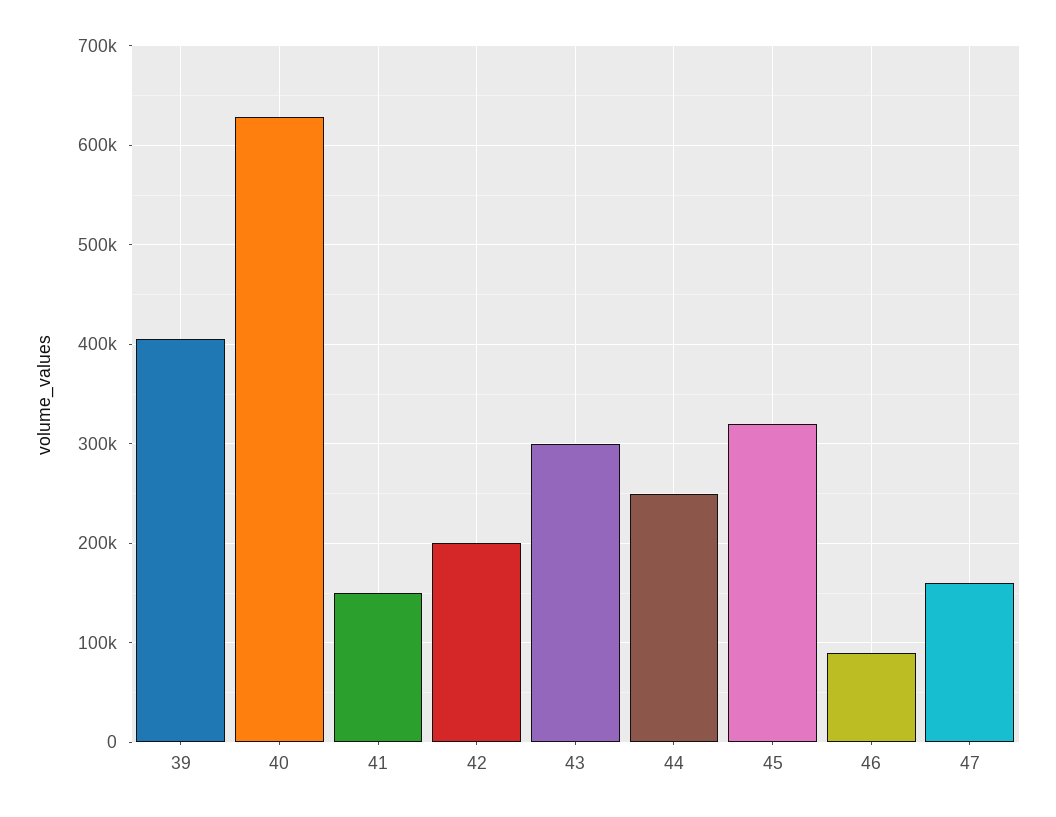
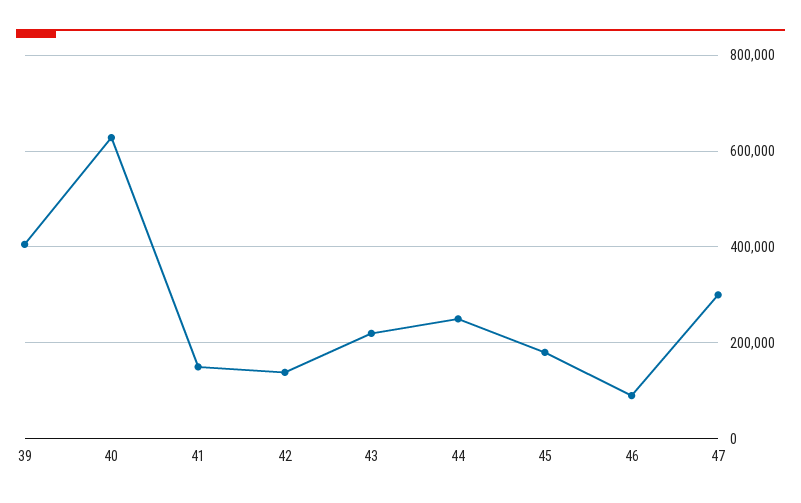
42: 200000 -> 140000
43: 300000 -> 220000
45: 320000 -> 180000
47: 160000 -> 300000

